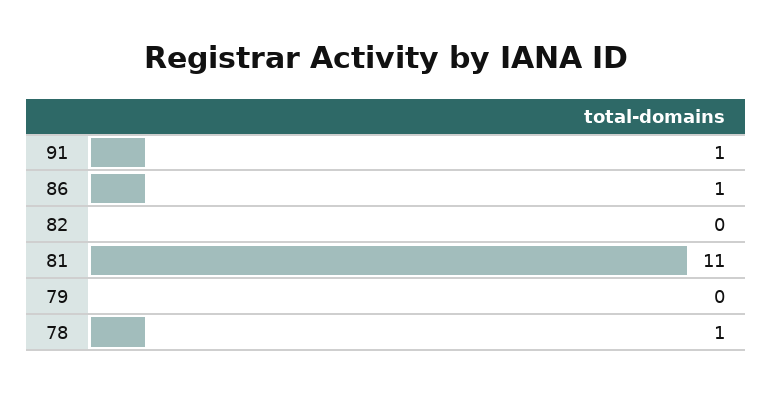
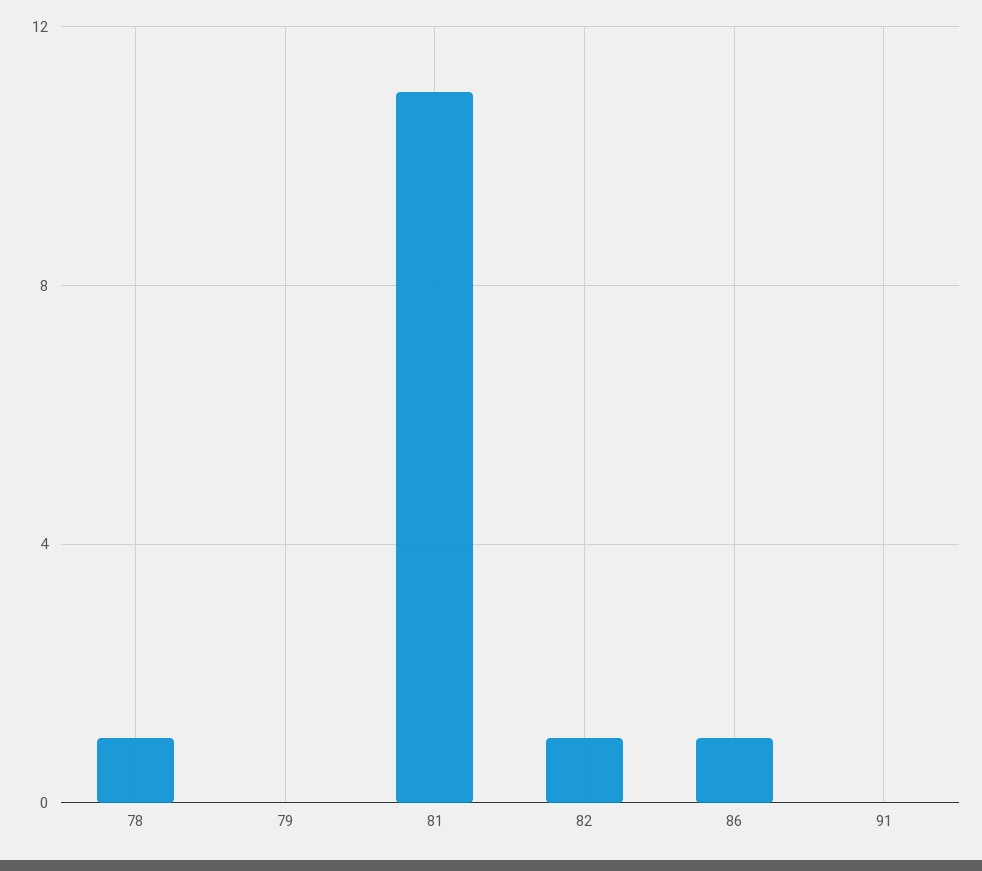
91: 1 -> 0
82: 0 -> 1

